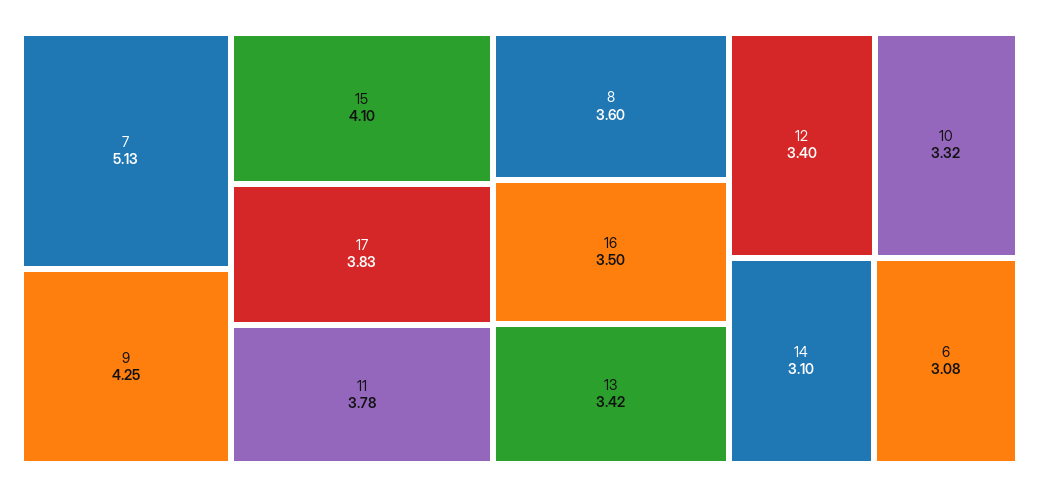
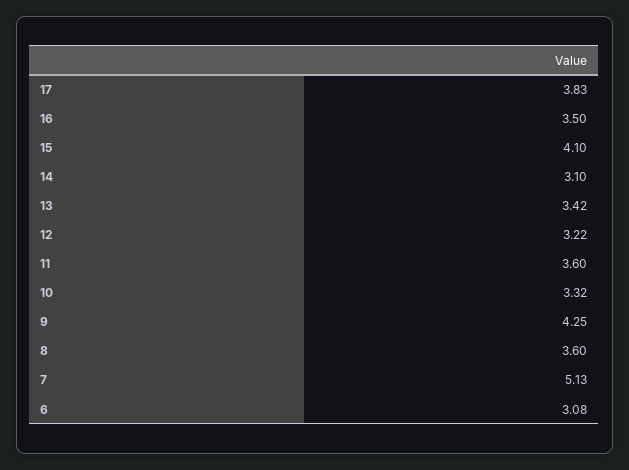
11: 3.78 -> 3.6
12: 3.4 -> 3.22

